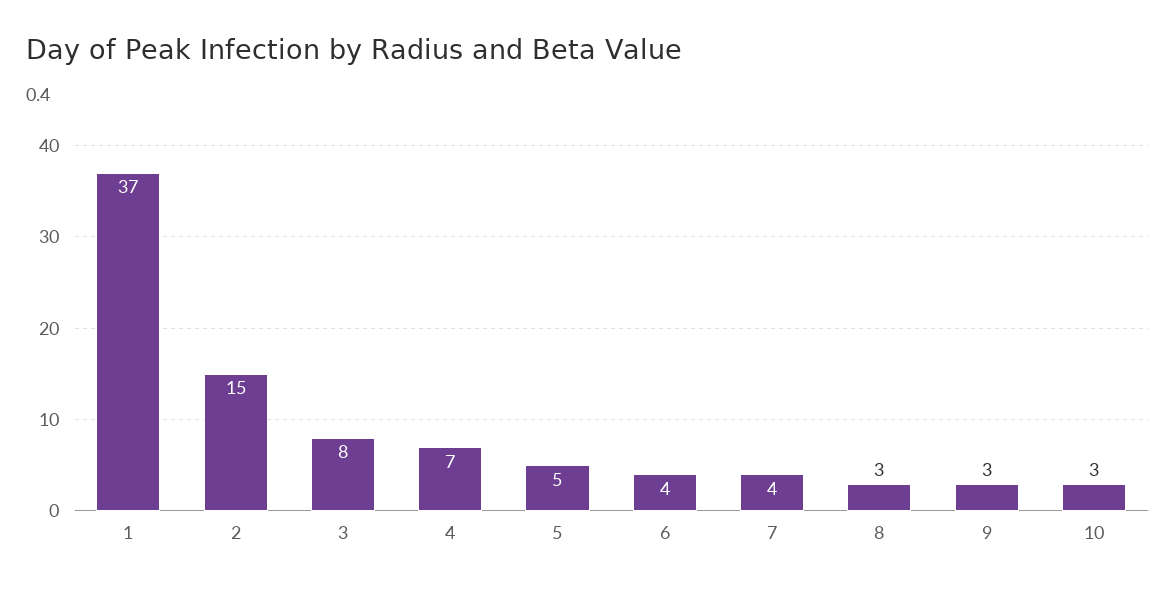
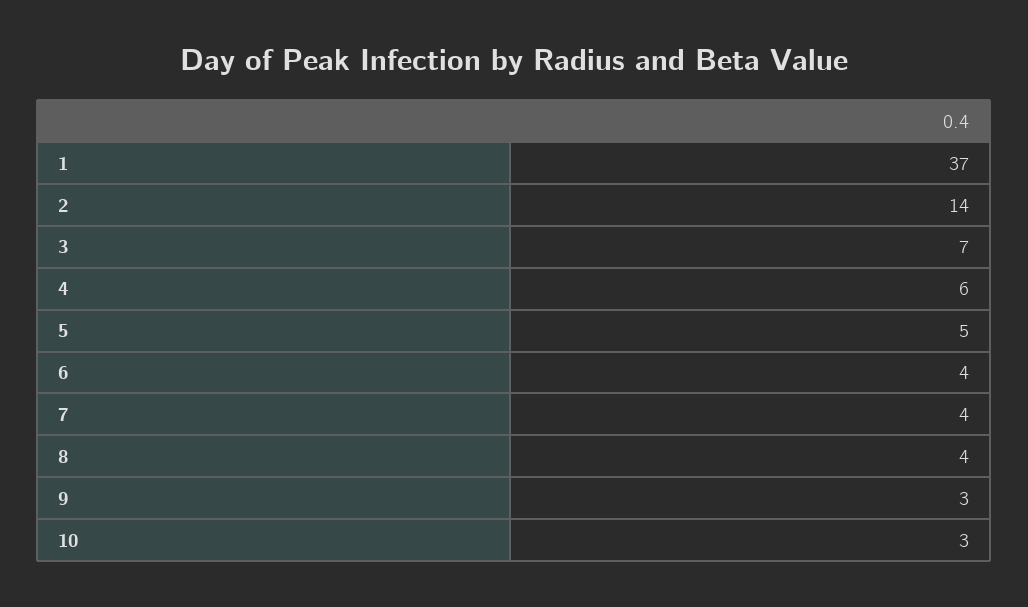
2: 15 -> 14
3: 8 -> 7
4: 7 -> 6
8: 3 -> 4

